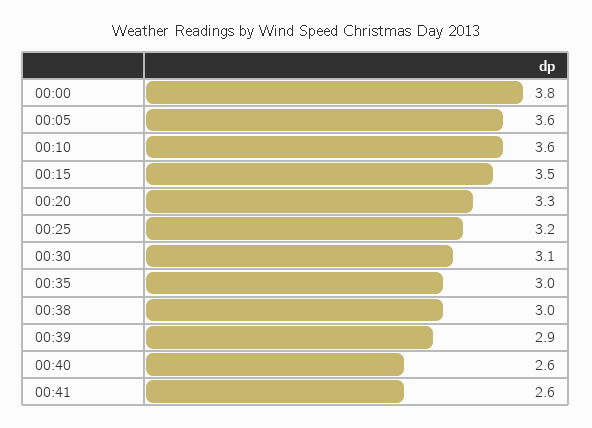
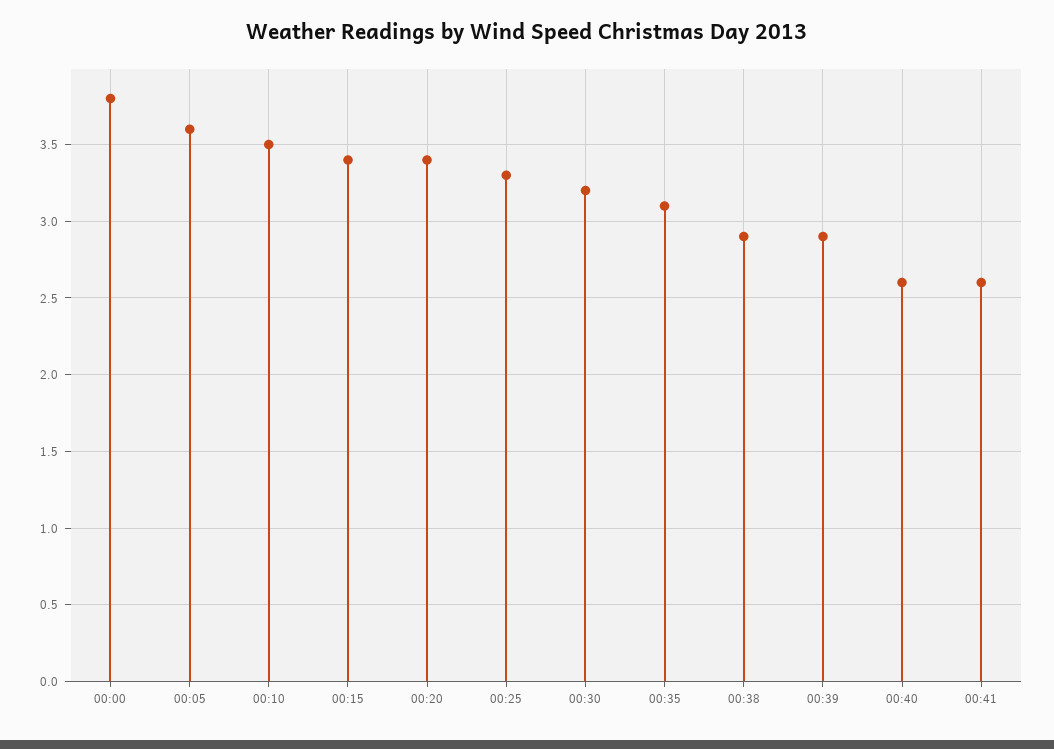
00:10: 3.6 -> 3.5
00:15: 3.5 -> 3.4
00:20: 3.3 -> 3.4
00:25: 3.2 -> 3.3
00:30: 3.1 -> 3.2
00:35: 3 -> 3.1
00:38: 3 -> 2.9

